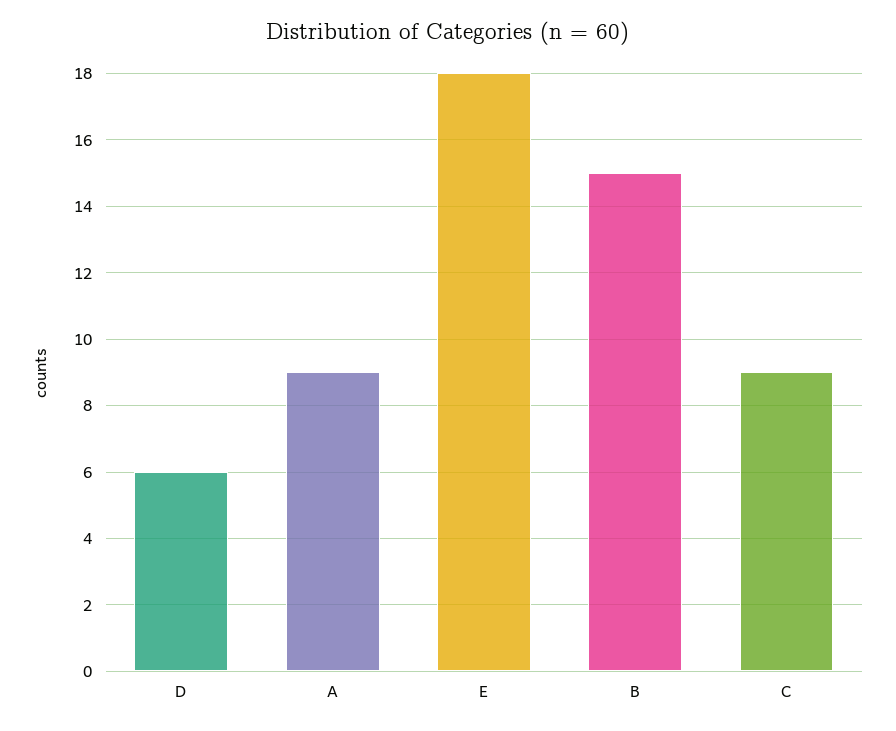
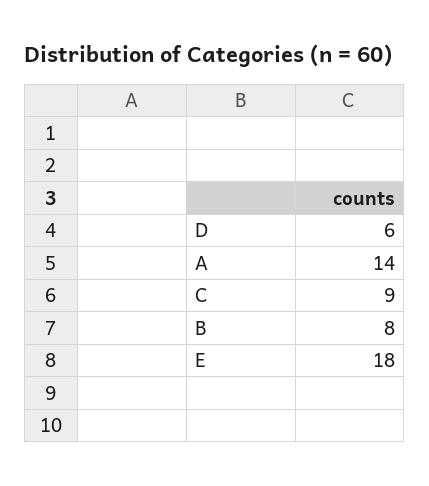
A: 9 -> 14
B: 15 -> 8

